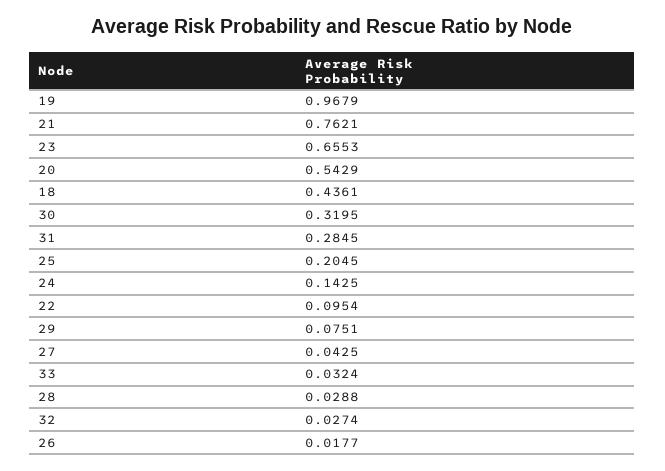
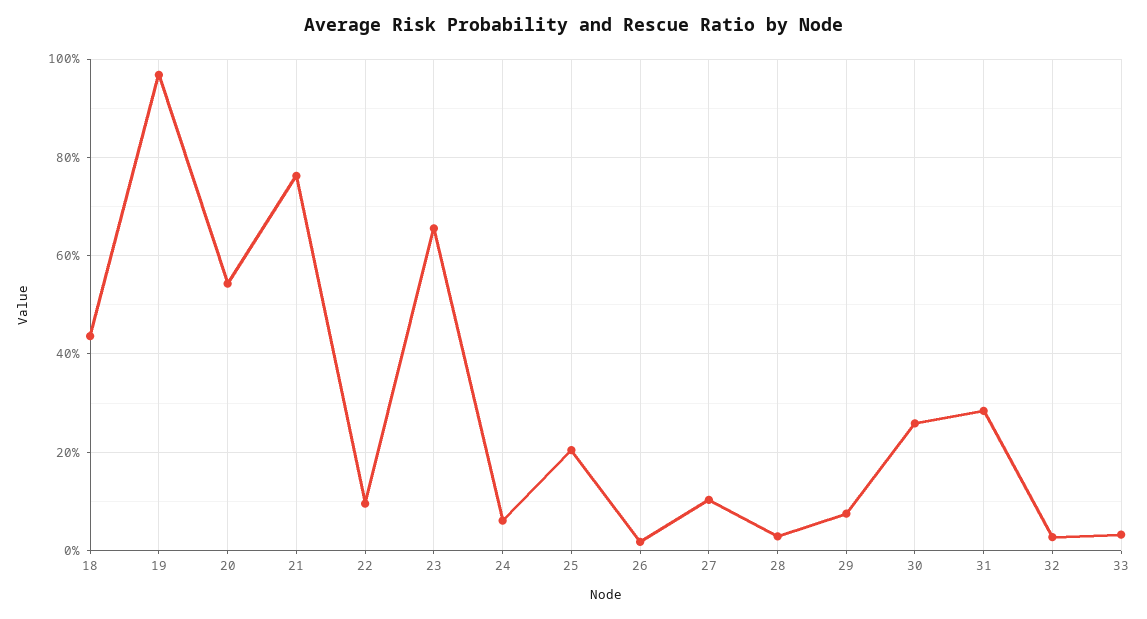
30: 0.3195 -> 0.26
24: 0.1425 -> 0.06
27: 0.0425 -> 0.1

